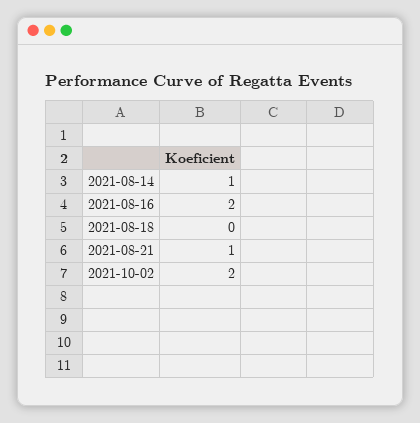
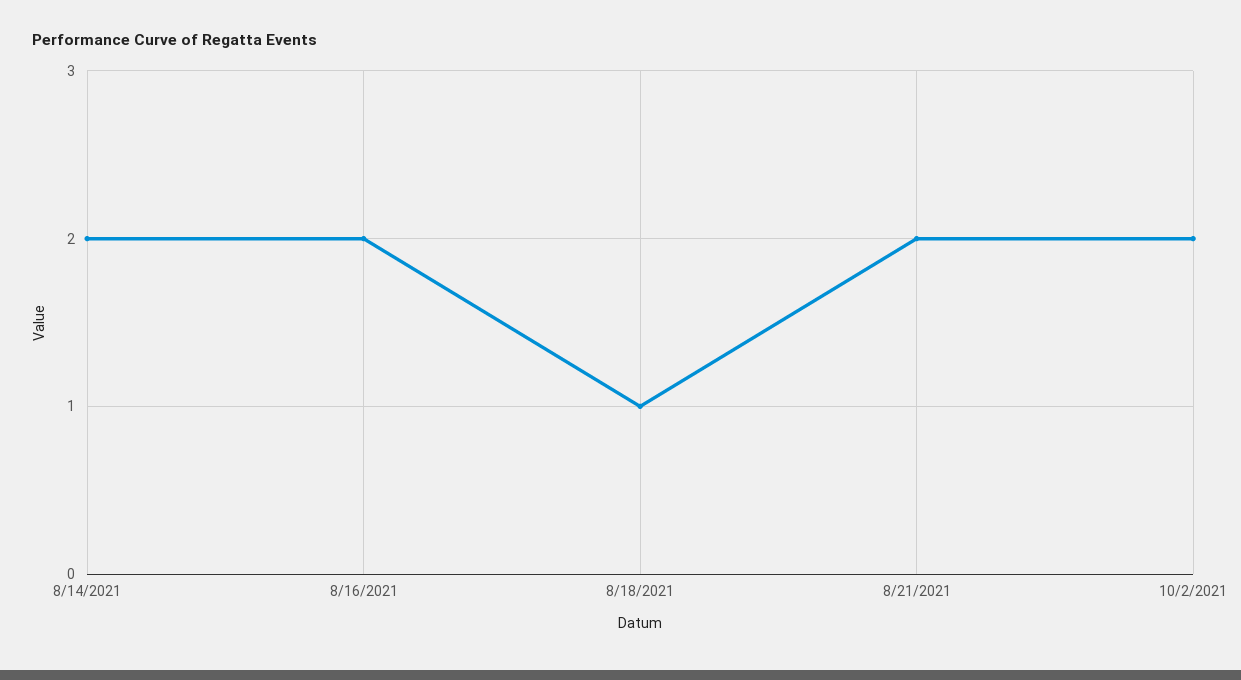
2021-08-14: 1 -> 2
2021-08-18: 0 -> 1
2021-08-21: 1 -> 2

